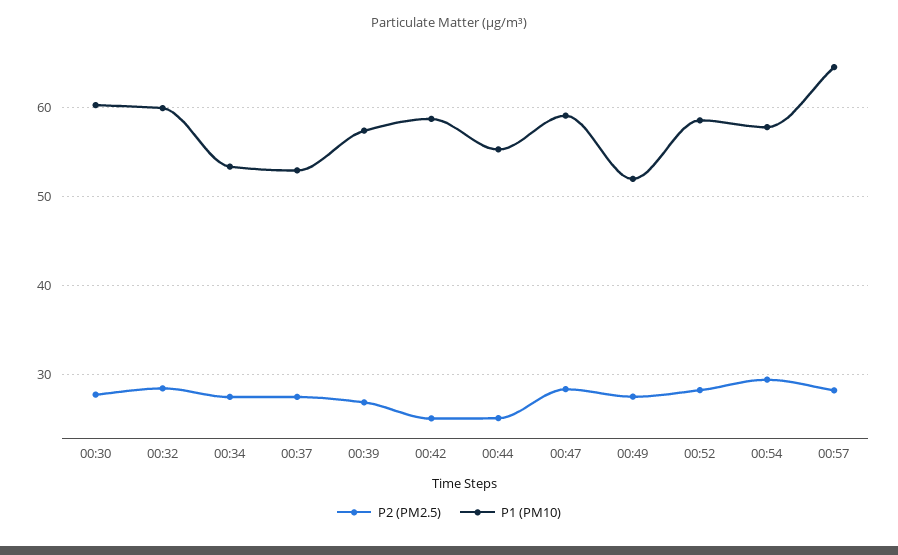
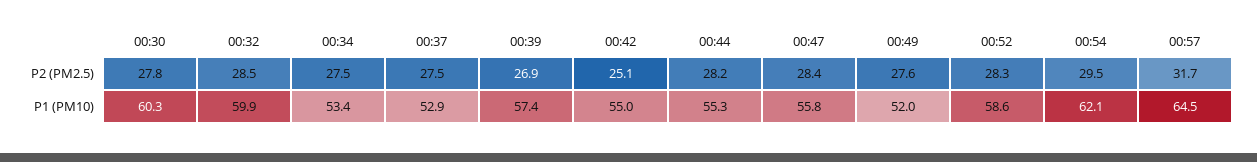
P1 (PM10), 00:42: 59 -> 55
P2 (PM2.5), 00:44: 25 -> 28.2
P1 (PM10), 00:47: 59 -> 55.8
P1 (PM10), 00:54: 58 -> 62.1
P2 (PM2.5), 00:57: 28 -> 31.7

